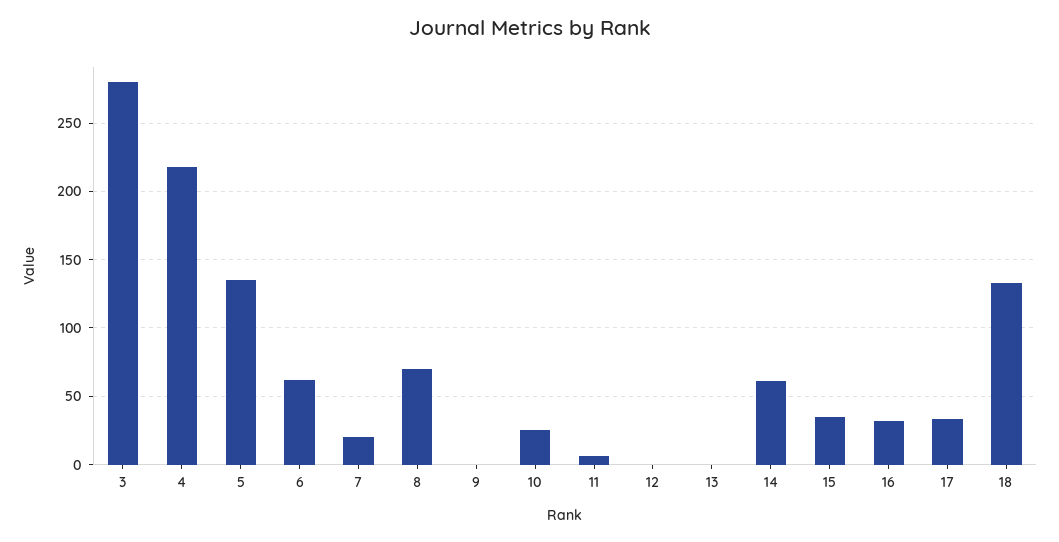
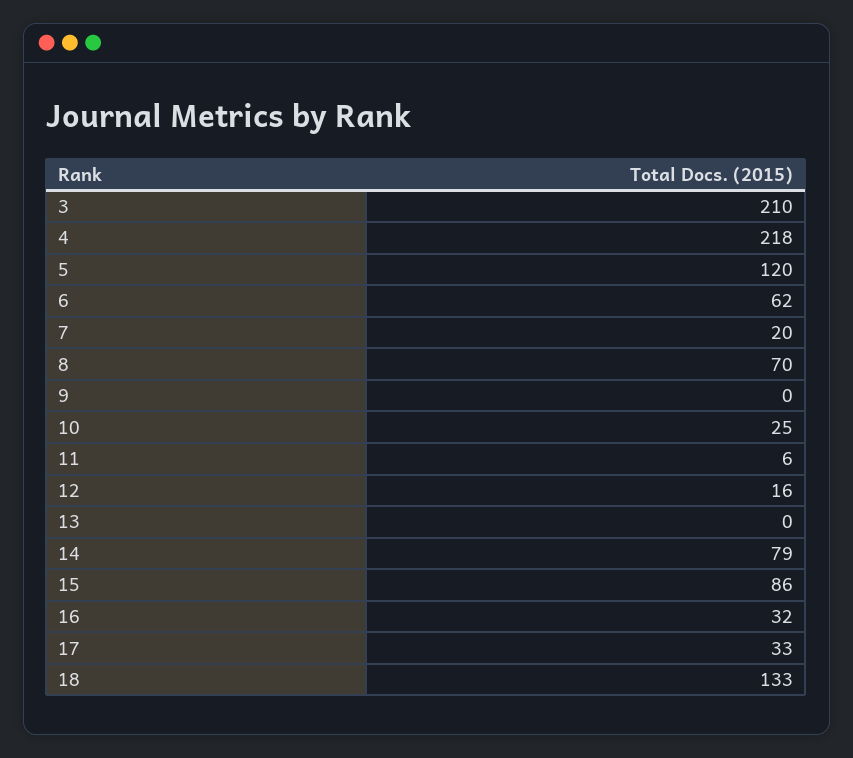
3: 280 -> 210
5: 135 -> 120
12: 0 -> 16
14: 60 -> 79
15: 35 -> 86

